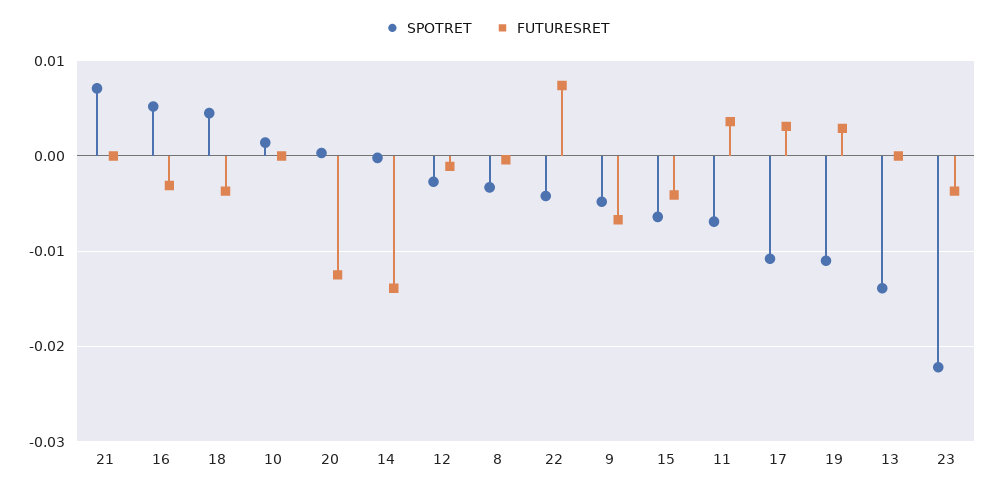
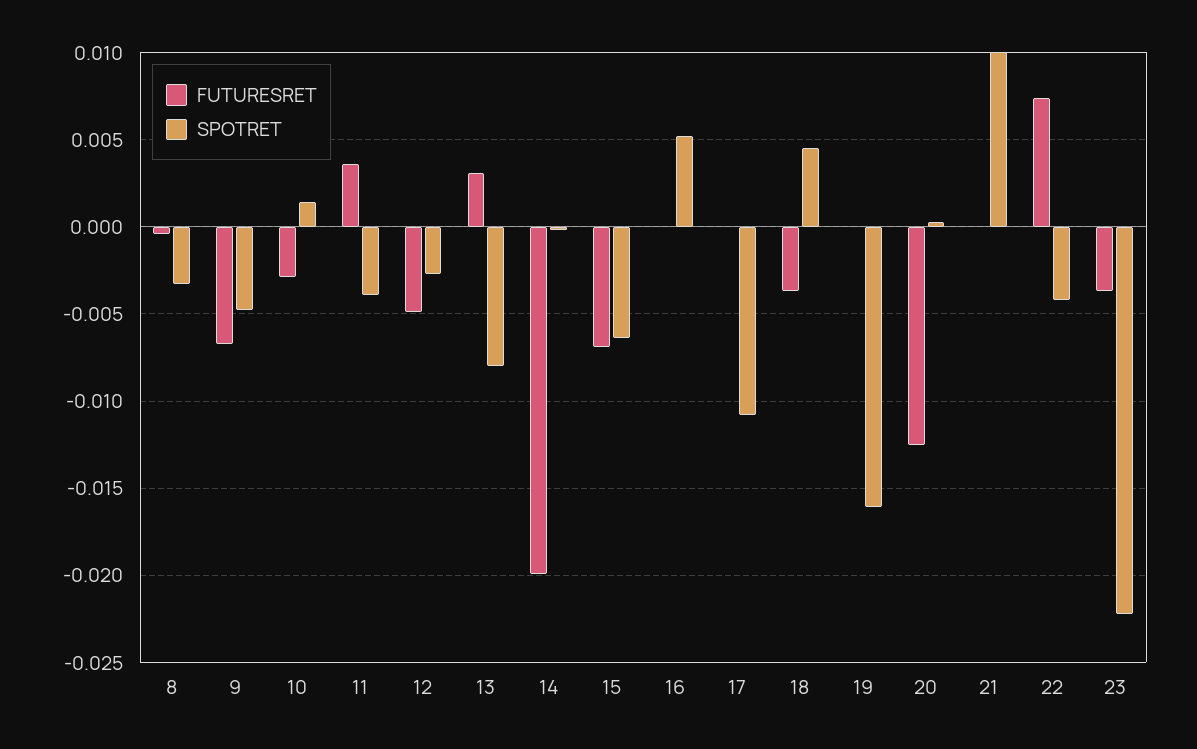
SPOTRET, 21: 0.007 -> 0.01
FUTURESRET, 16: -0.003 -> 0
FUTURESRET, 10: 0 -> -0.003
FUTURESRET, 14: -0.014 -> -0.02
FUTURESRET, 12: -0.001 -> -0.005
FUTURESRET, 15: -0.004 -> -0.007
SPOTRET, 11: -0.007 -> -0.004
FUTURESRET, 17: 0.003 -> 0
SPOTRET, 19: -0.011 -> -0.016
FUTURESRET, 19: 0.003 -> 0
SPOTRET, 13: -0.014 -> -0.008
FUTURESRET, 13: 0 -> 0.003

